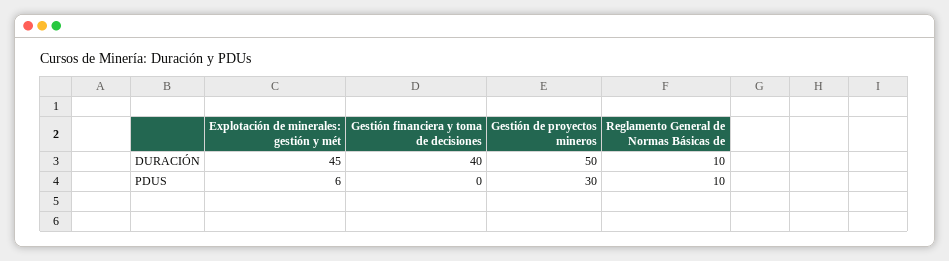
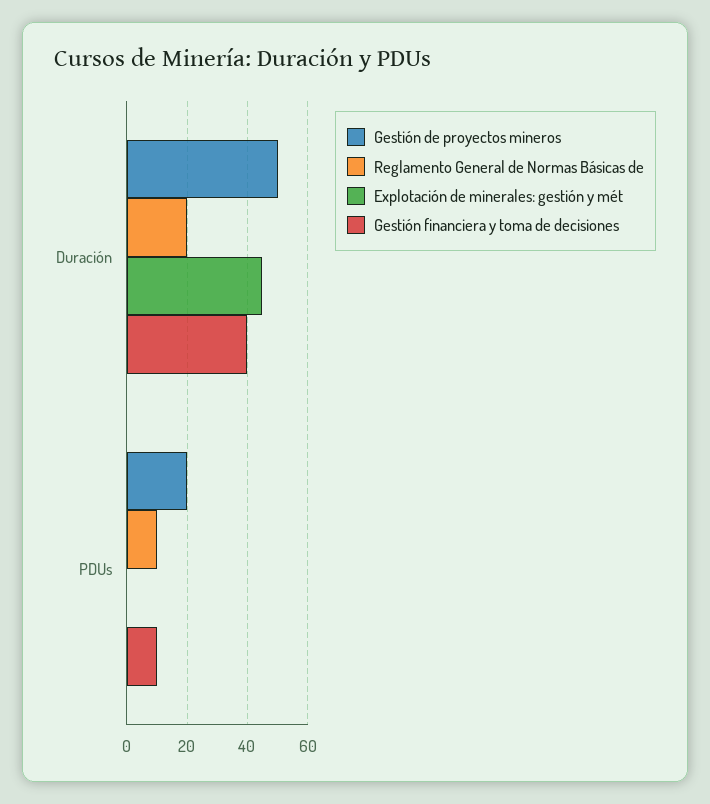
Reglamento General de Normas Básicas de, DURACIÓN: 10 -> 20
Explotación de minerales: gestión y mét, PDUS: 6 -> 0
Gestión financiera y toma de decisiones, PDUS: 0 -> 10
Gestión de proyectos mineros, PDUS: 30 -> 20

